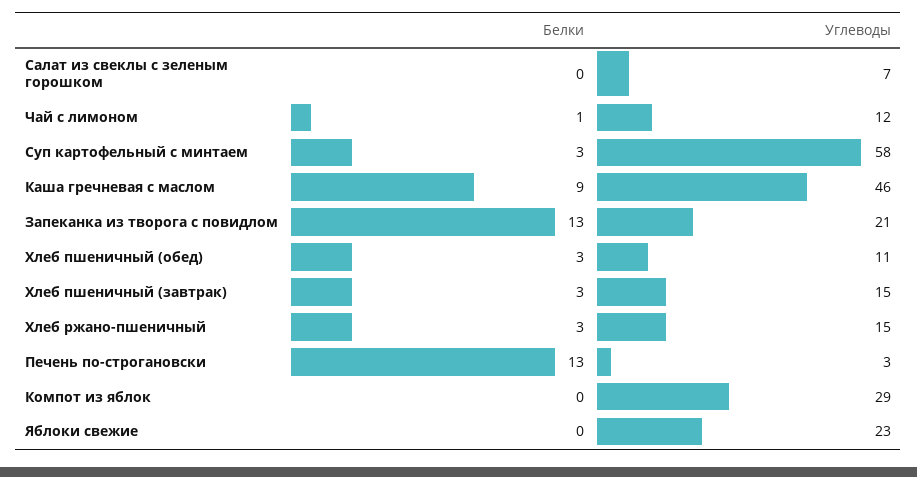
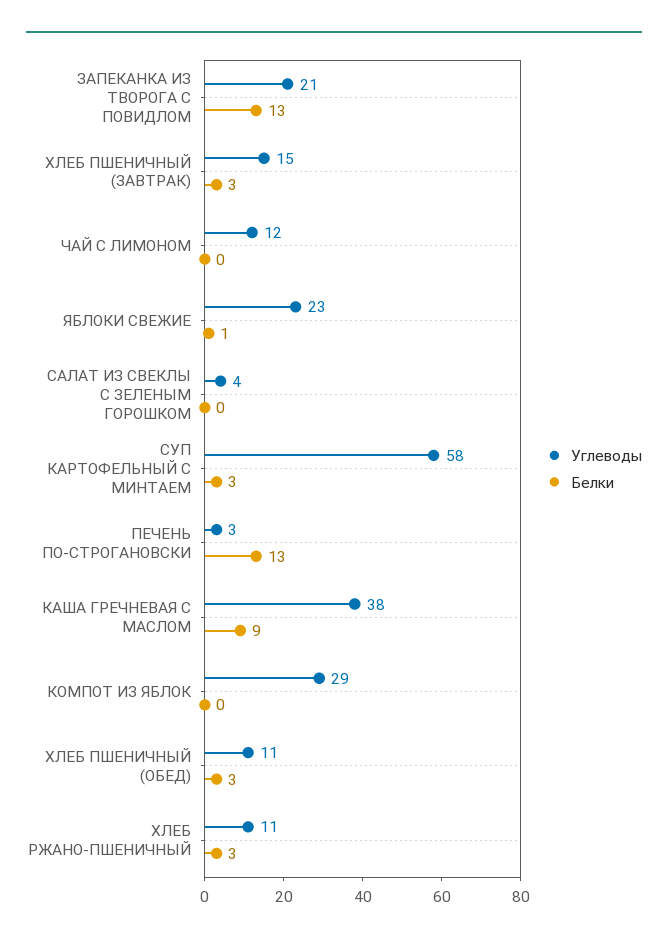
Углеводы, Салат из свеклы с зеленым горошком: 7 -> 4
Белки, Чай с лимоном: 1 -> 0
Углеводы, Каша гречневая с маслом: 46 -> 38
Углеводы, Хлеб ржано-пшеничный: 15 -> 11
Белки, Яблоки свежие: 0 -> 1

